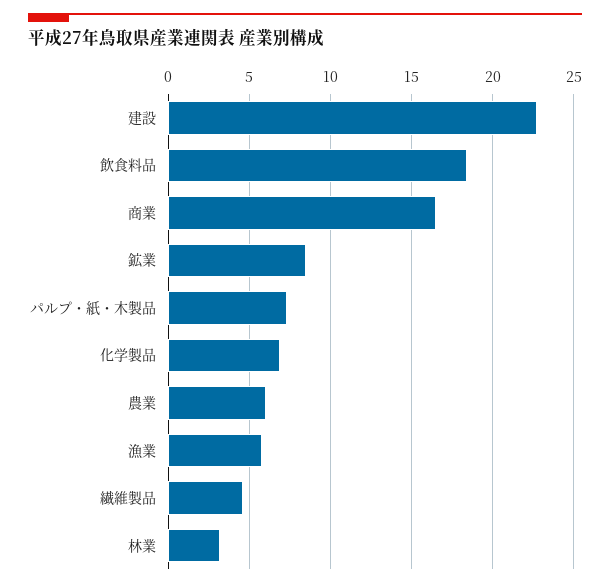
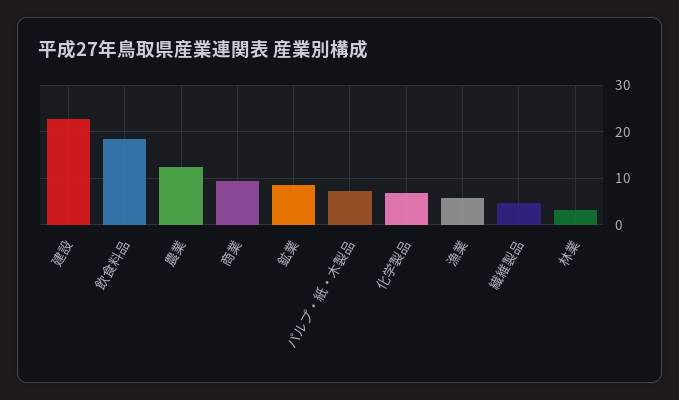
商業: 16.5 -> 10
農業: 6 -> 12

